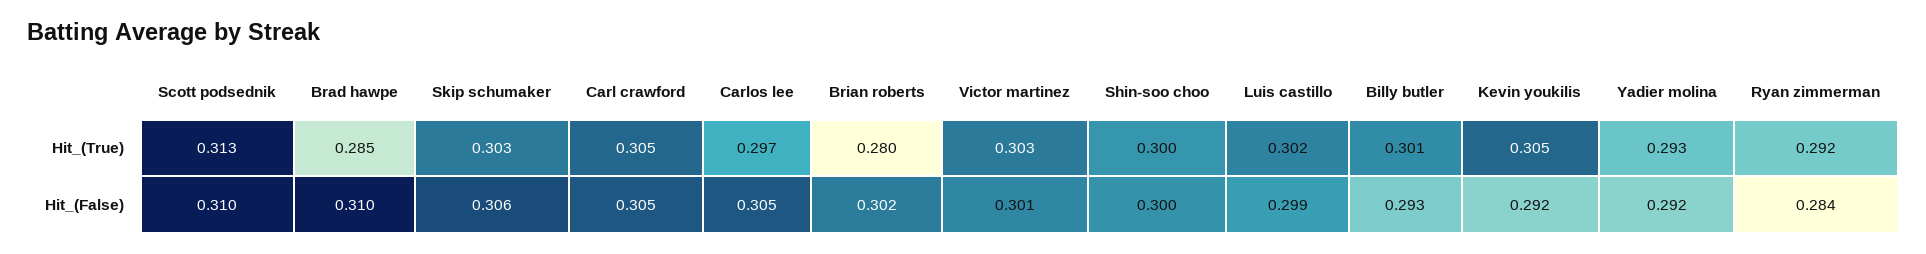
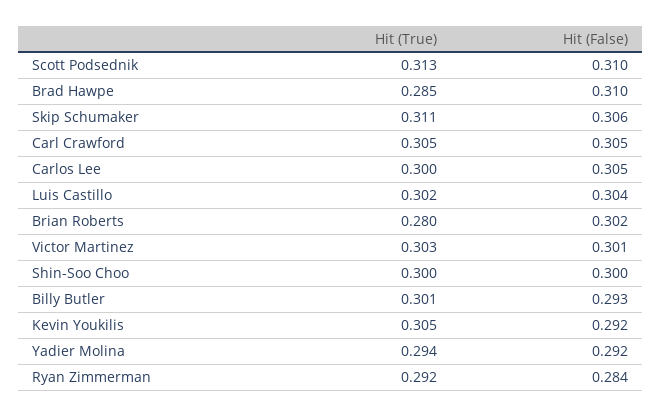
Skip schumaker, Hit_(True): 0.303 -> 0.311
Carlos lee, Hit_(True): 0.297 -> 0.3
Yadier molina, Hit_(True): 0.293 -> 0.294
Luis castillo, Hit_(False): 0.299 -> 0.304

